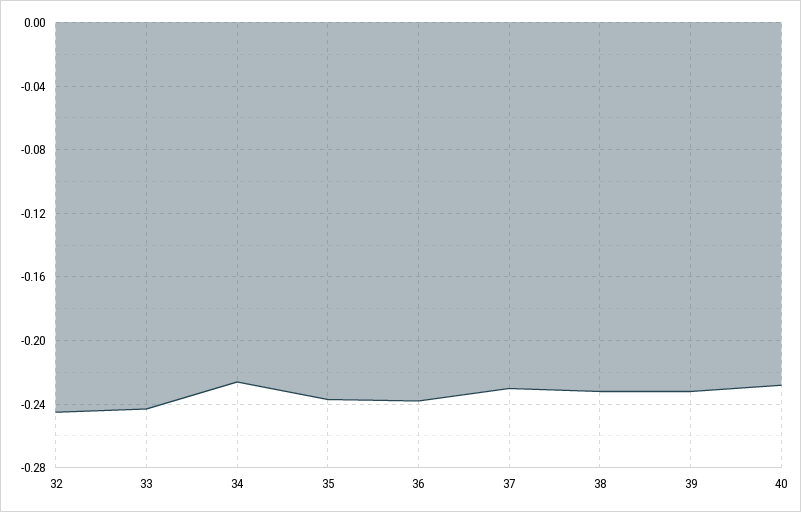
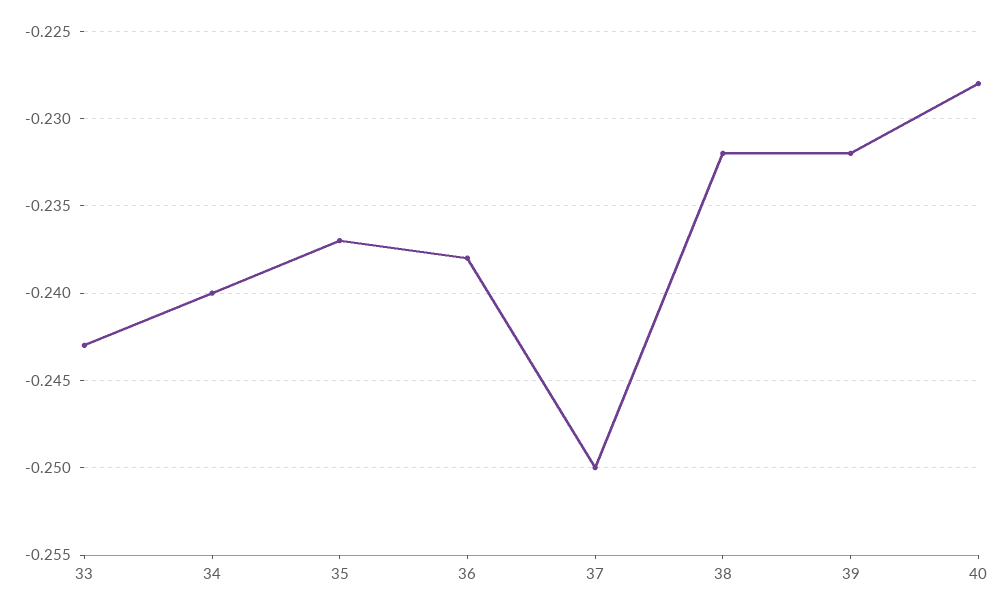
32: -0.245 -> none
34: -0.225 -> -0.24
37: -0.23 -> -0.25

